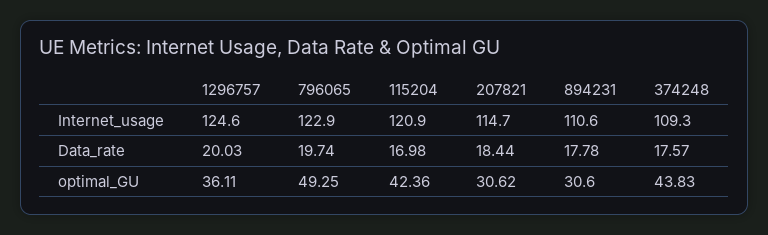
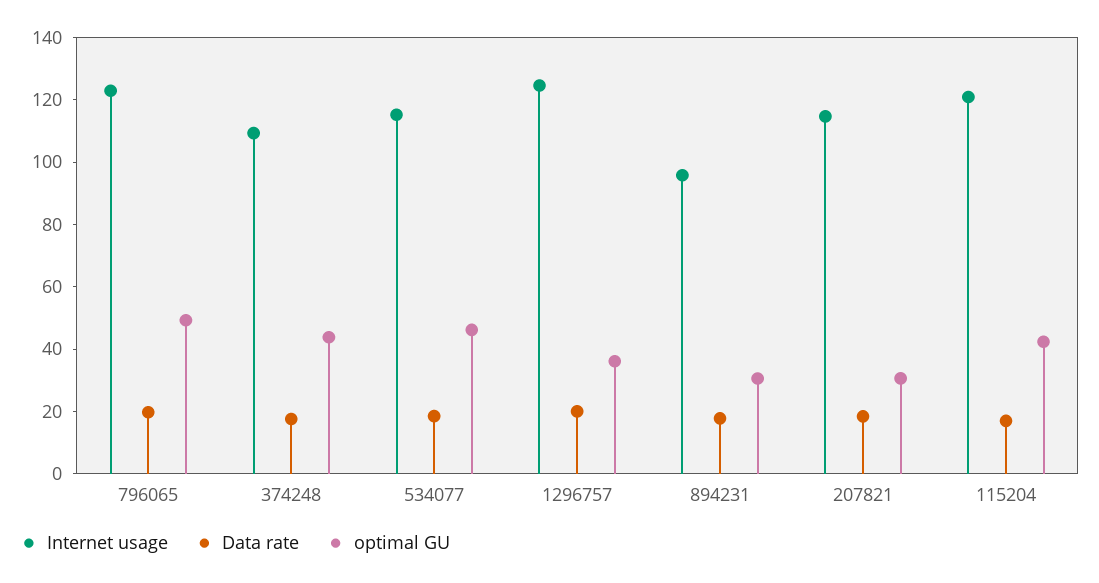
Internet_usage, 894231: 110.6 -> 95
Internet_usage, 534077: none -> 115
Data_rate, 534077: none -> 20
optimal_GU, 534077: none -> 45

